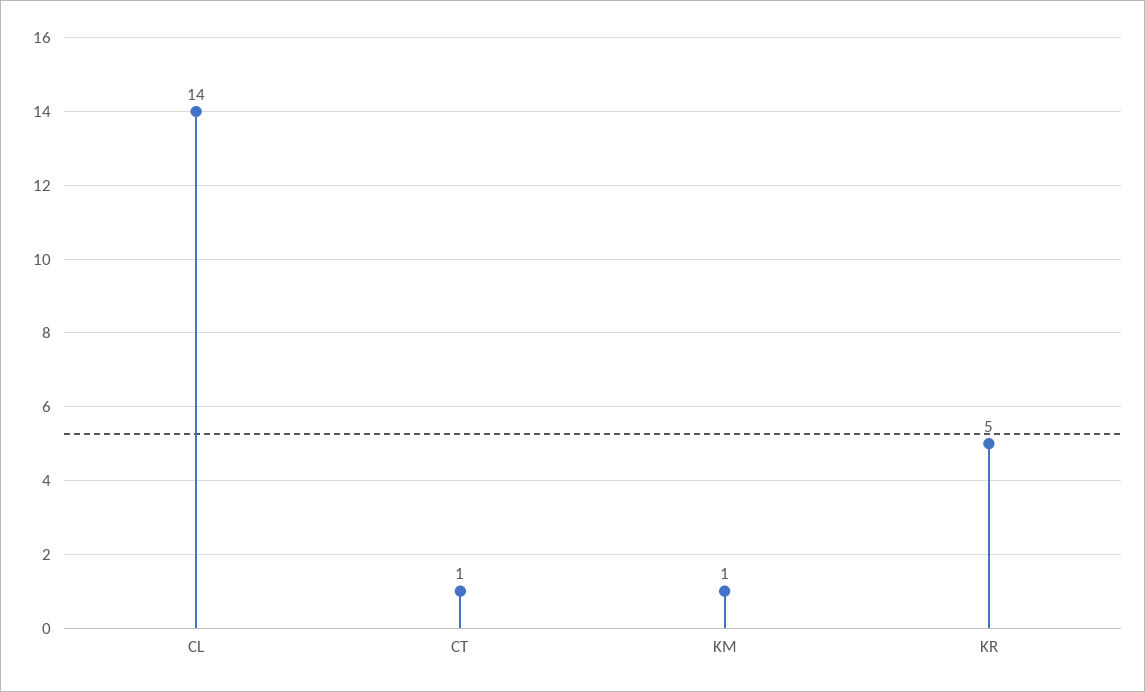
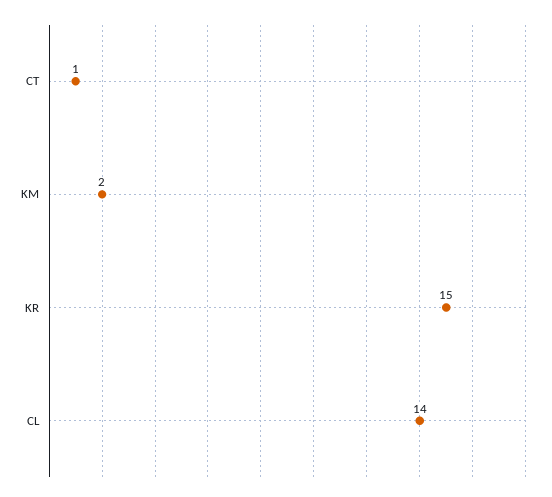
KM: 1 -> 2
KR: 5 -> 15

